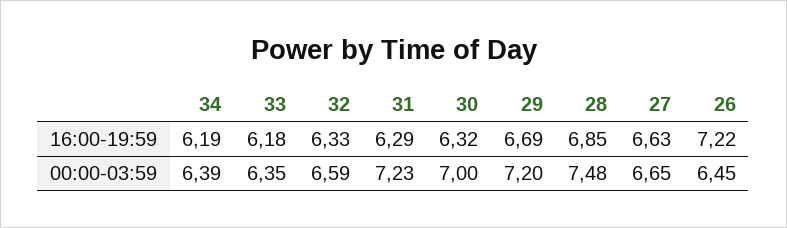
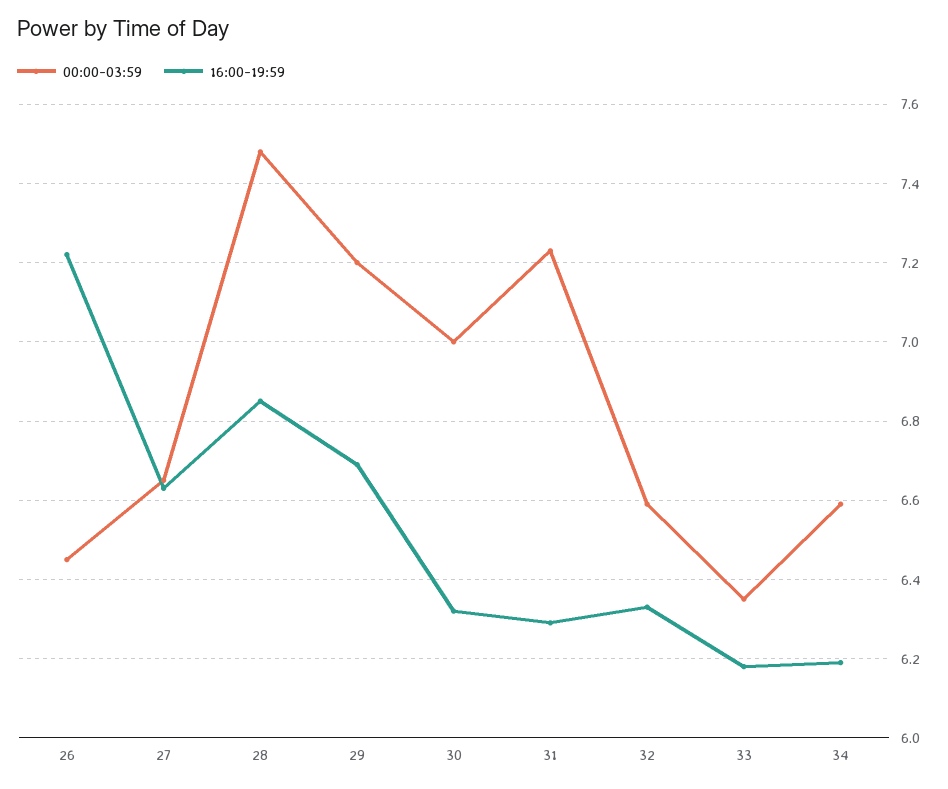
00:00-03:59, 34: 6.39 -> 6.6

